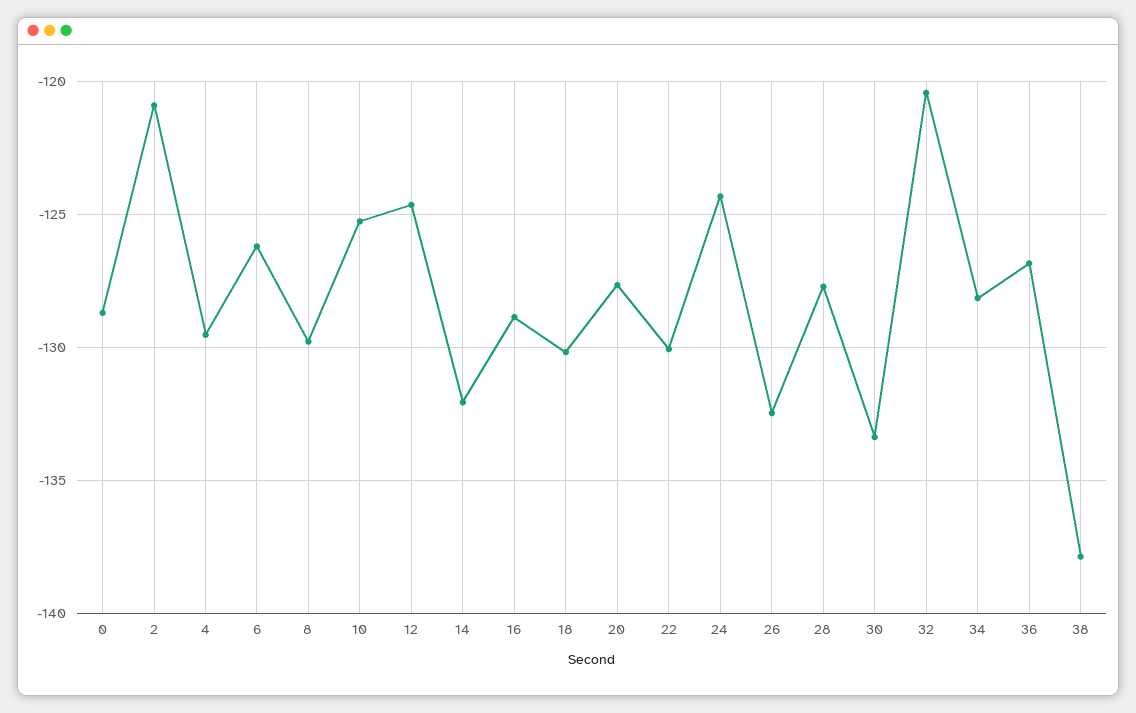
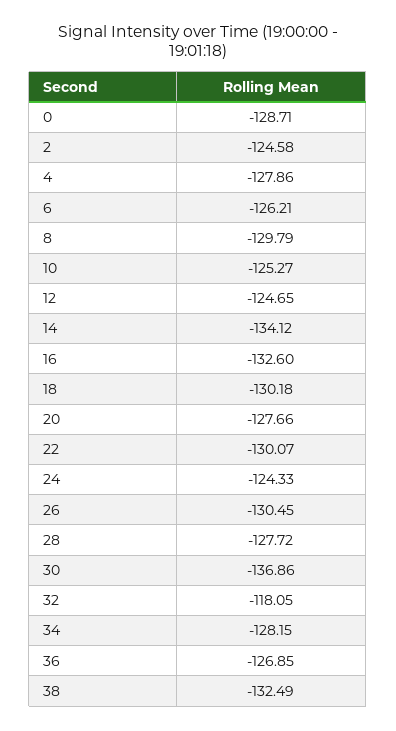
2: -121 -> -124.58
4: -129.5 -> -127.86
14: -132 -> -134.12
16: -129 -> -132.6
26: -132.5 -> -130.45
30: -133.5 -> -136.86
32: -120.5 -> -118.05
38: -138 -> -132.49

